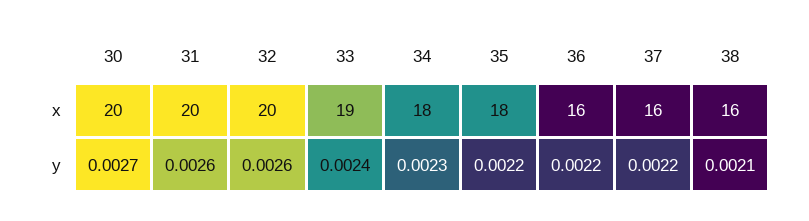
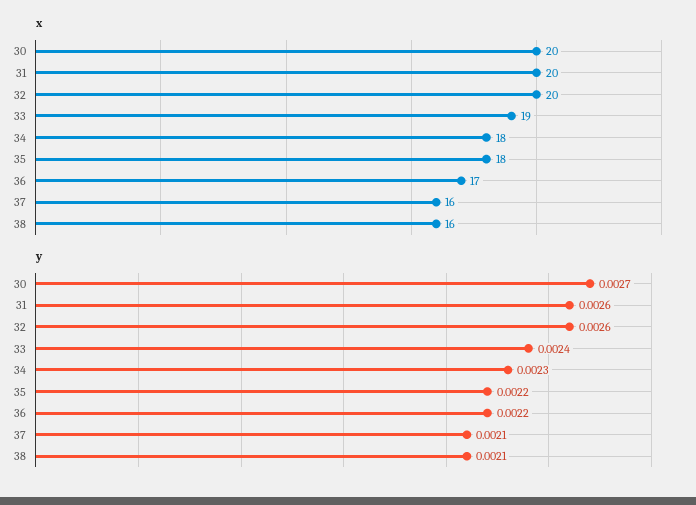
x, 36: 16 -> 17
y, 37: 0.0022 -> 0.0021

